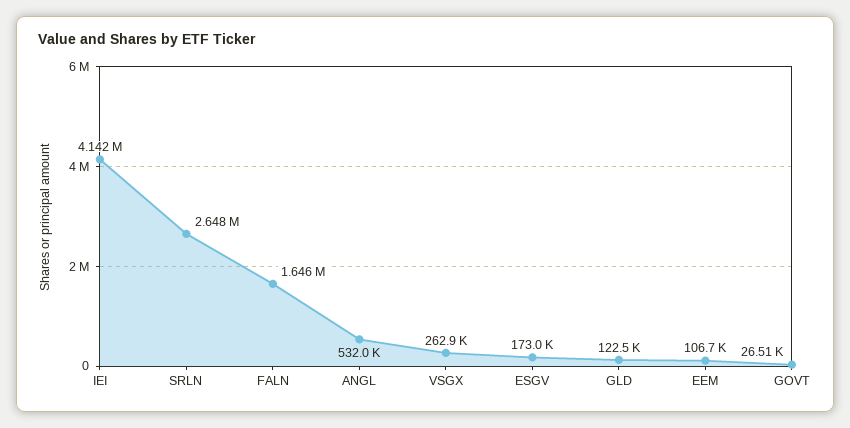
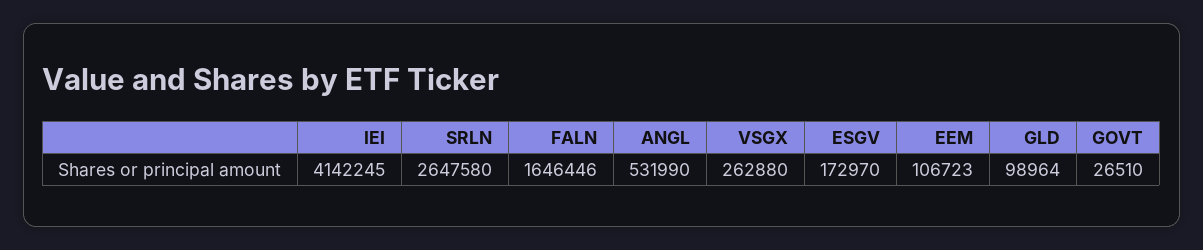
GLD: 122500 -> 98964

